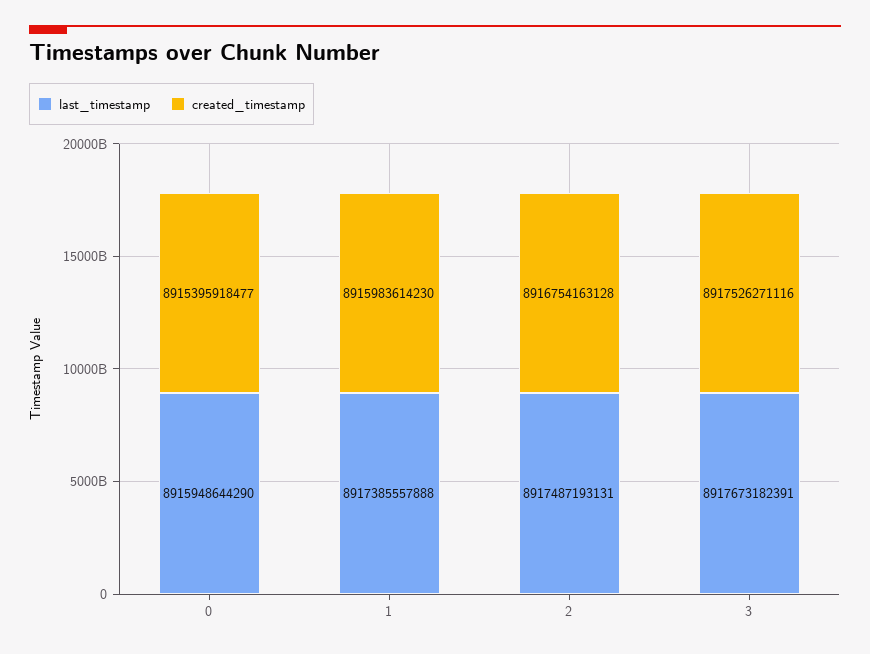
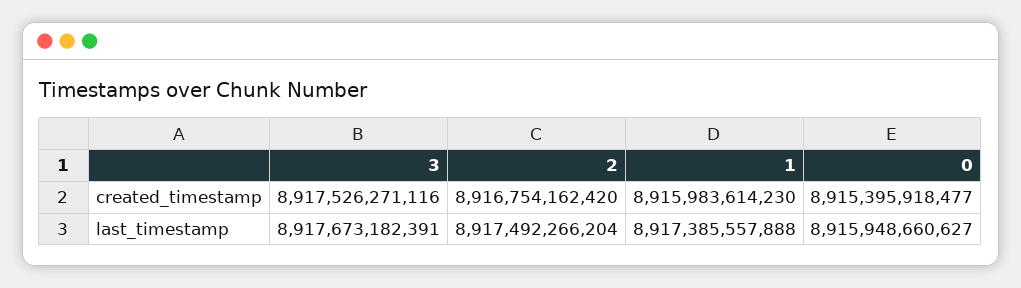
last_timestamp, 0: 8915948644290 -> 8915948660627
last_timestamp, 2: 8917487193131 -> 8917492266204
created_timestamp, 2: 8916754163128 -> 8916754162420

